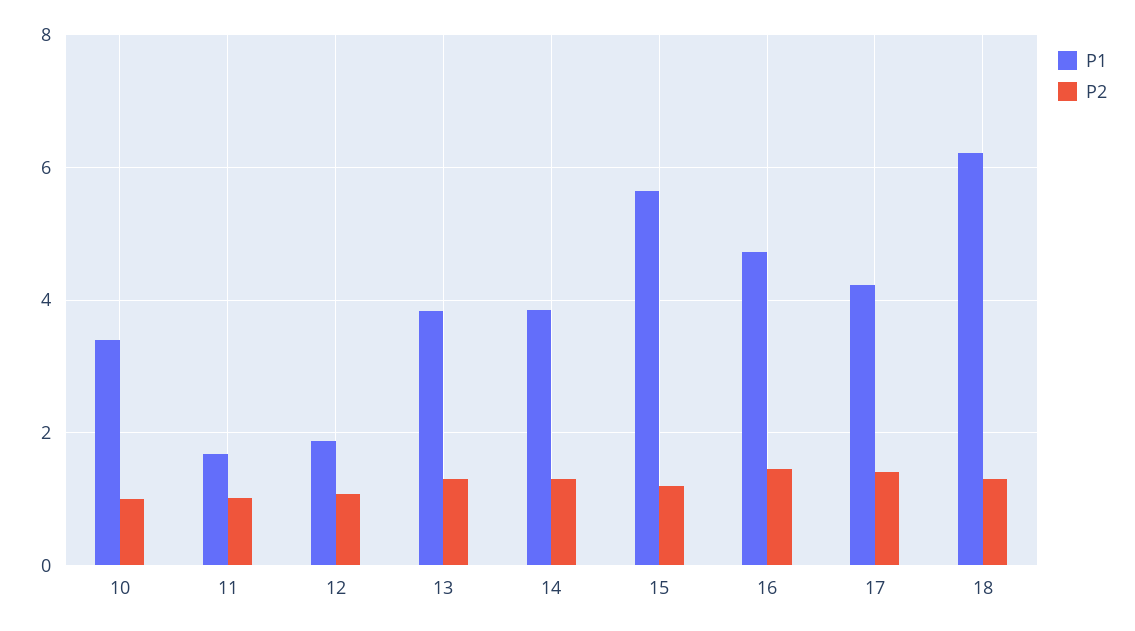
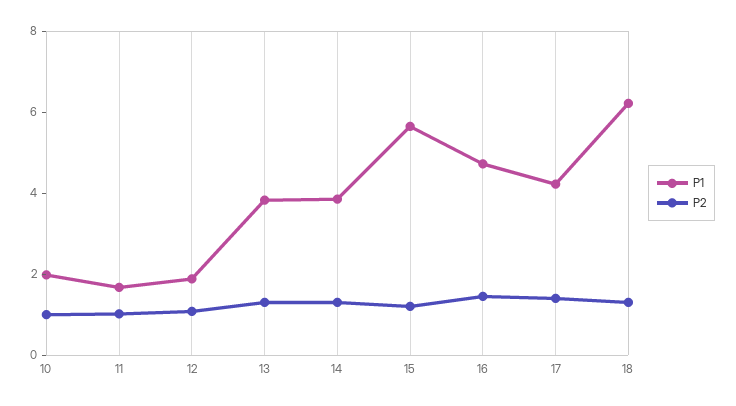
P1, 10: 3.4 -> 2

